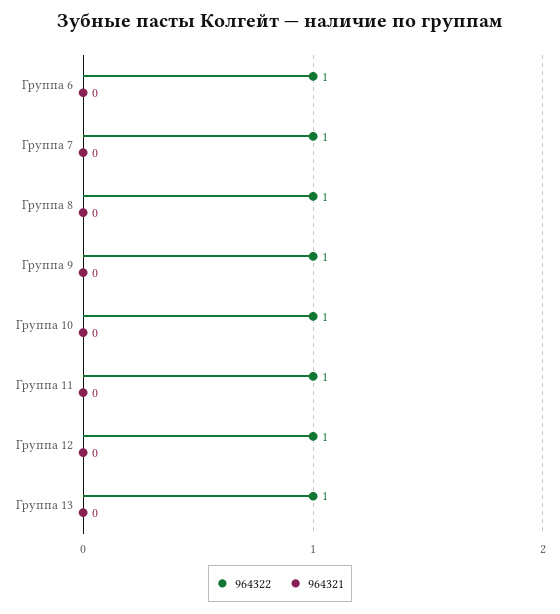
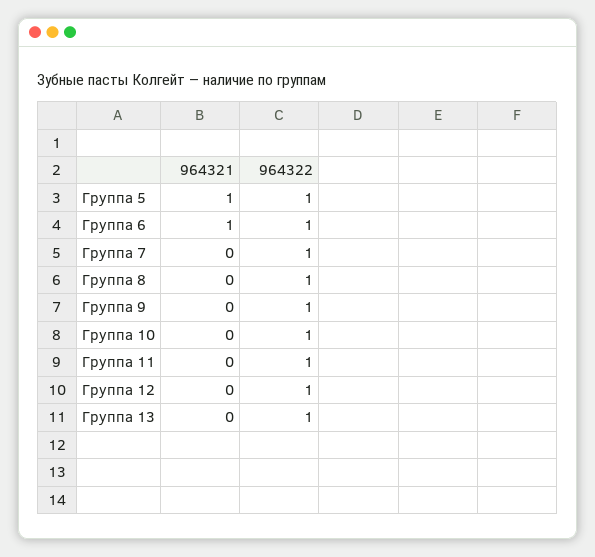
964321, Группа 6: 0 -> 1
964321, Группа 5: none -> 1
964322, Группа 5: none -> 1

